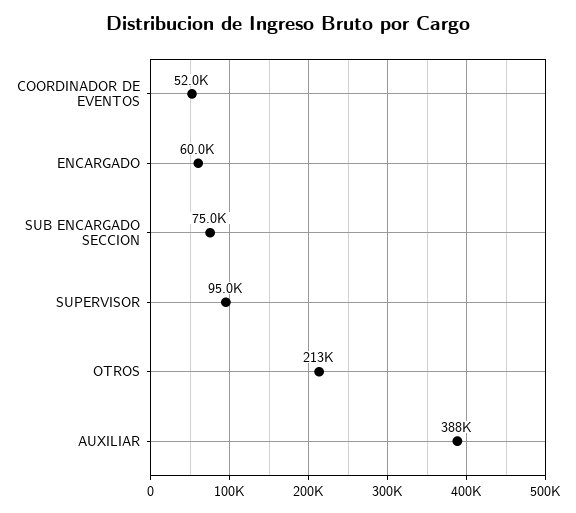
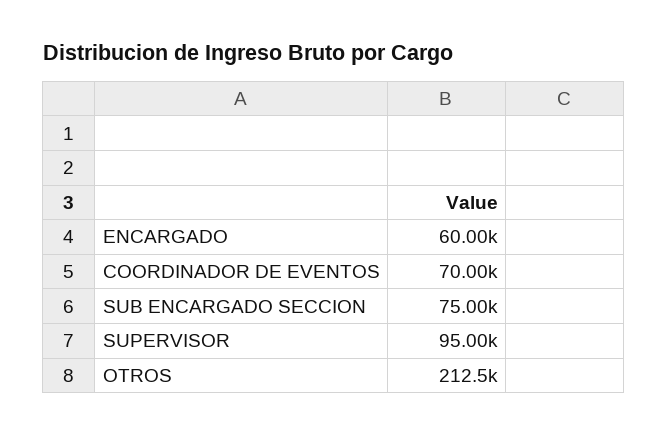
COORDINADOR DE EVENTOS: 52000 -> 70000
AUXILIAR: 388000 -> none

